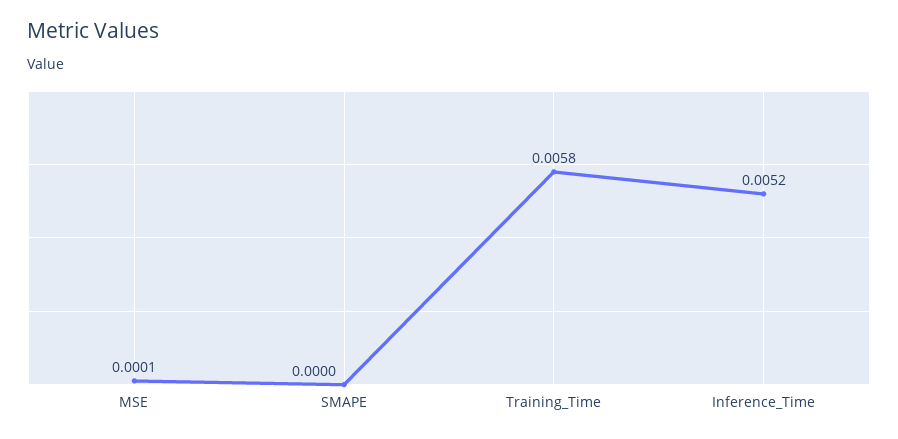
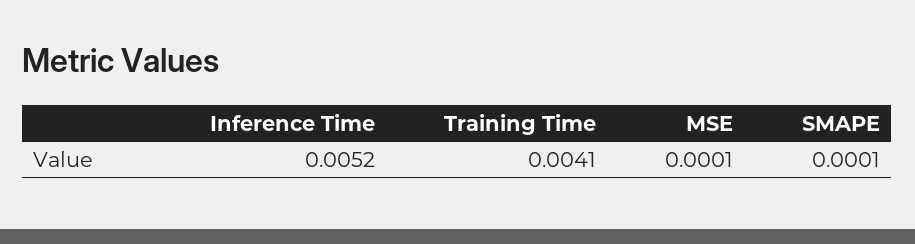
SMAPE: 0 -> 0.0001
Training_Time: 0.0058 -> 0.0041

